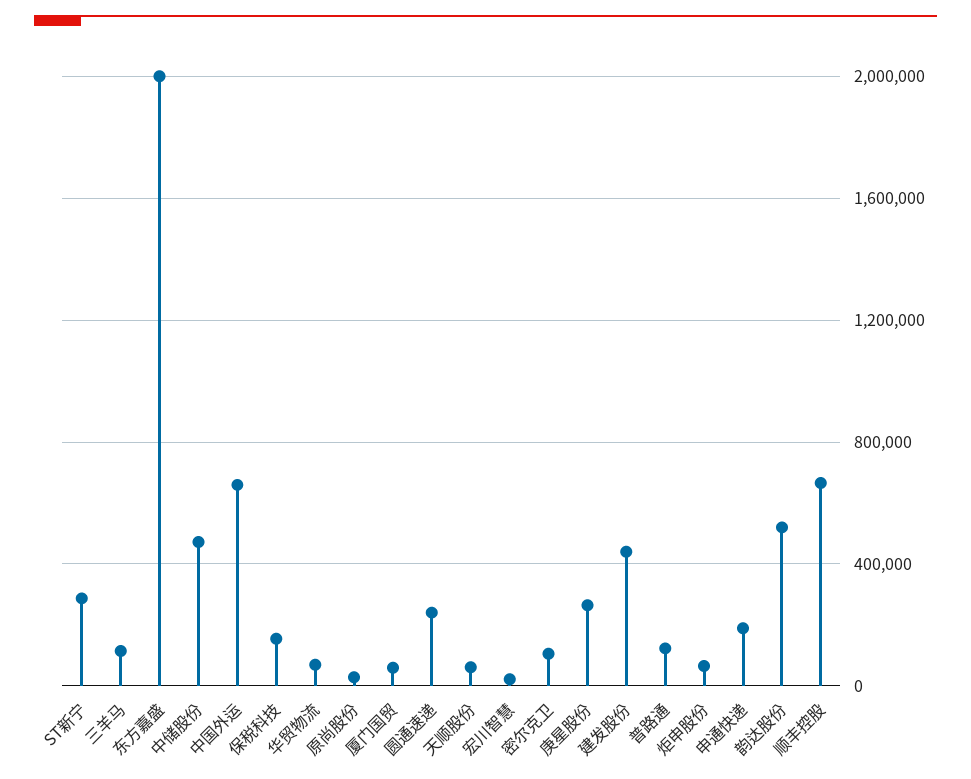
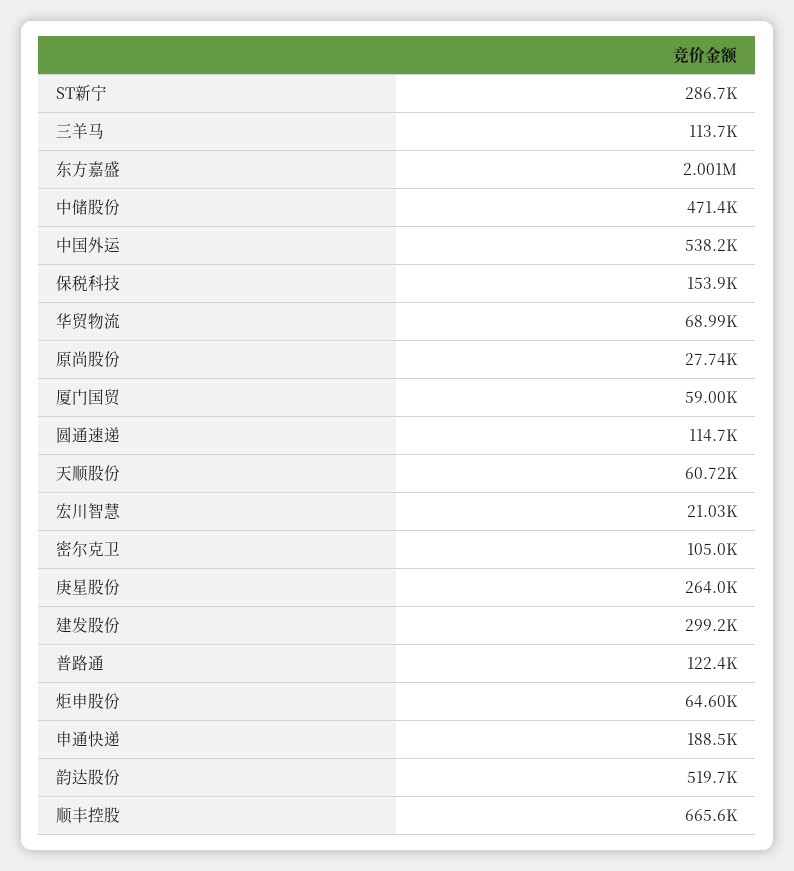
中国外运: 650000 -> 538200
圆通速递: 250000 -> 114700
建发股份: 450000 -> 299200

